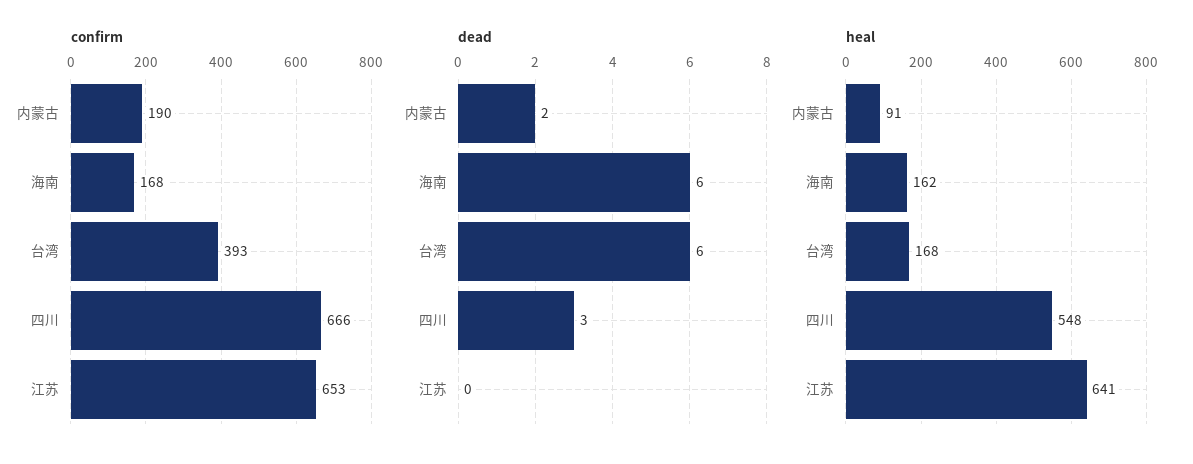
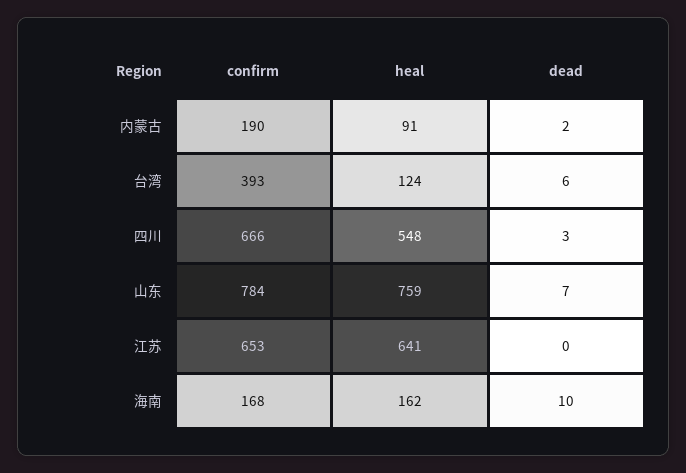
dead, 海南: 6 -> 10
heal, 台湾: 168 -> 124
confirm, 山东: none -> 784
heal, 山东: none -> 759
dead, 山东: none -> 7

